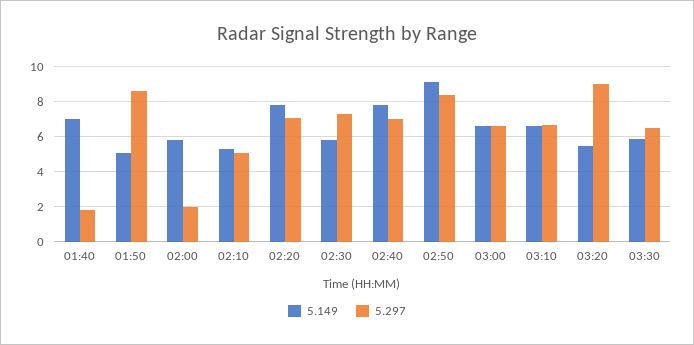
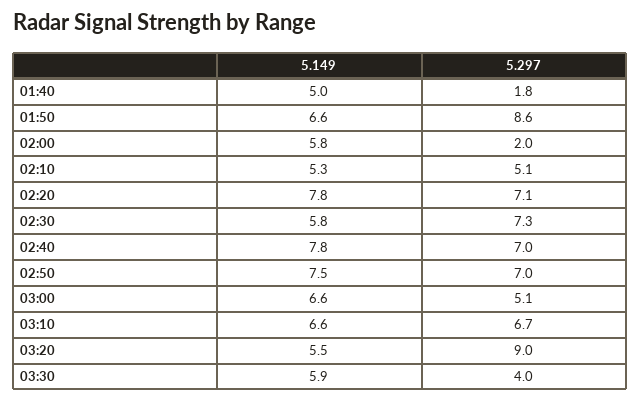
5.149, 01:40: 7 -> 5
5.149, 01:50: 5 -> 6.6
5.149, 02:50: 9 -> 7.5
5.297, 02:50: 8.5 -> 7
5.297, 03:00: 6.5 -> 5.1
5.297, 03:30: 6.5 -> 4

